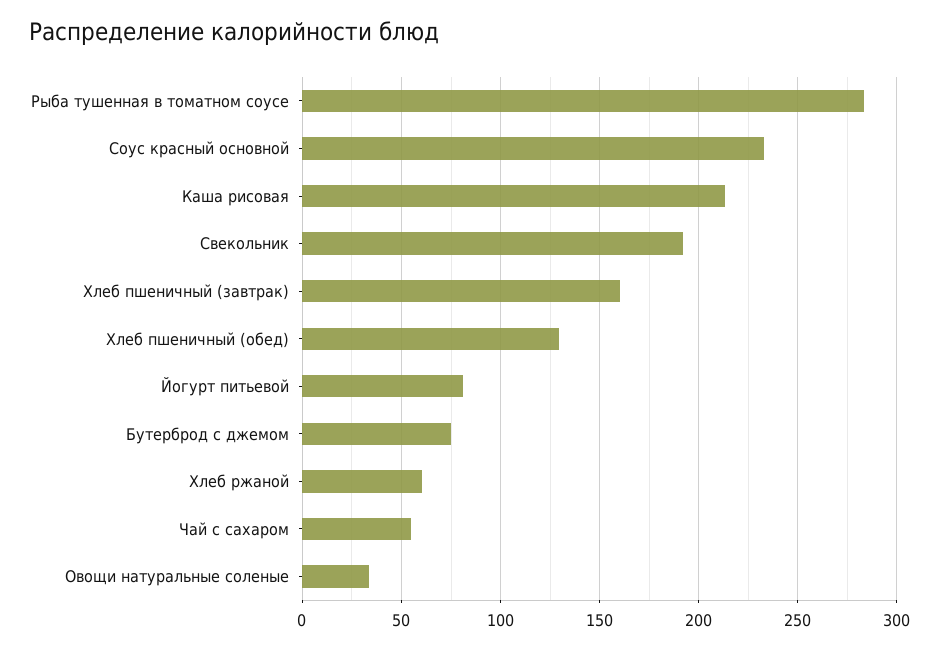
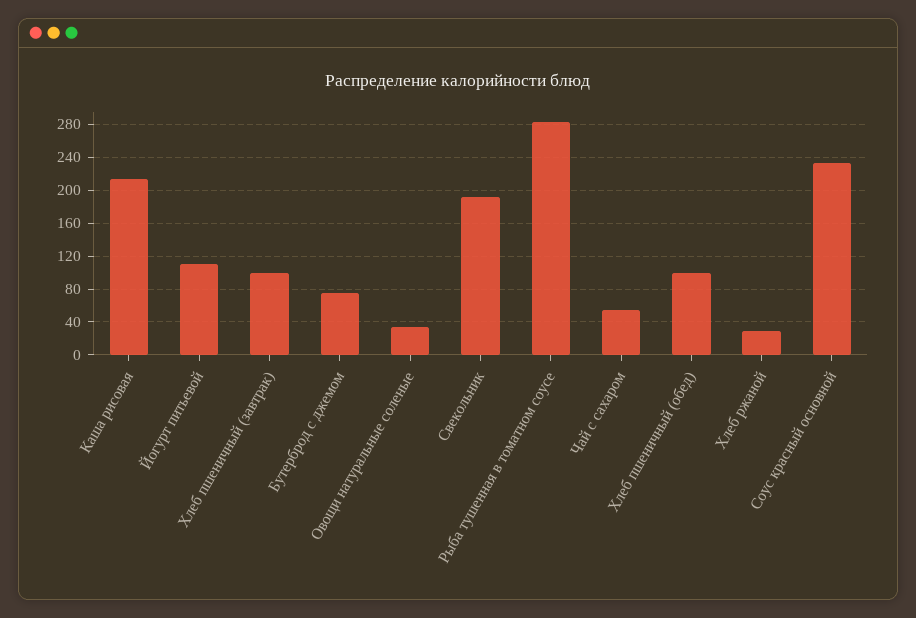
Хлеб пшеничный (завтрак): 160 -> 100
Хлеб пшеничный (обед): 130 -> 100
Йогурт питьевой: 80 -> 110
Хлеб ржаной: 60 -> 30

